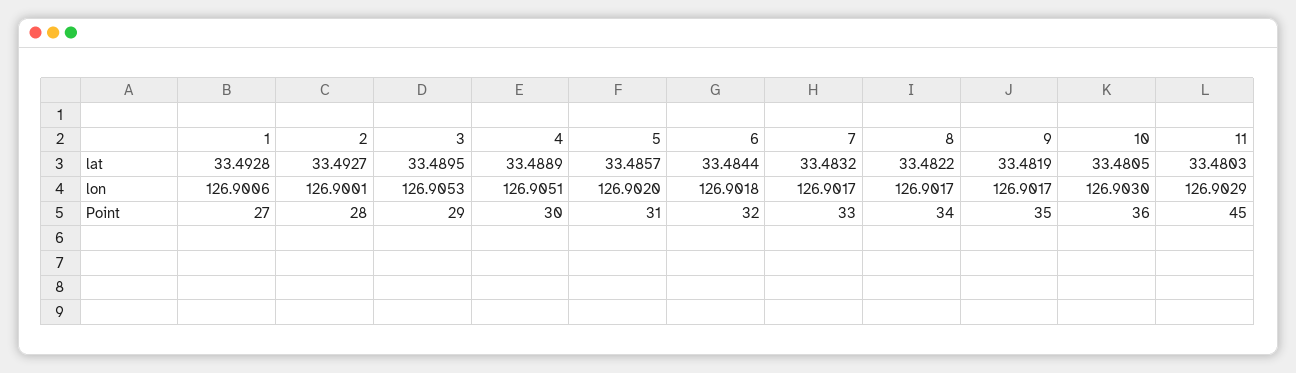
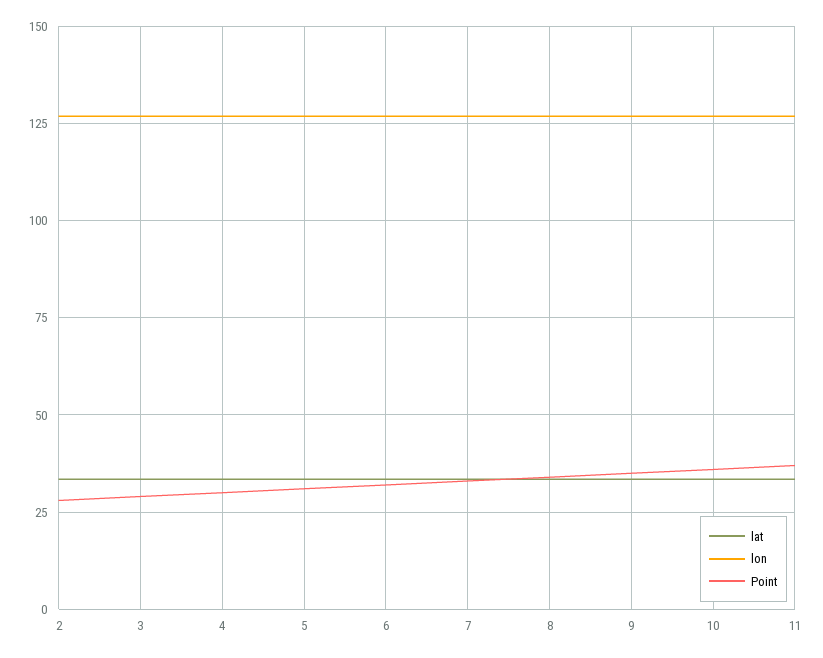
lat, 1: 33.4928 -> none
lon, 1: 126.9006 -> none
Point, 1: 27 -> none
Point, 11: 45 -> 37.5

